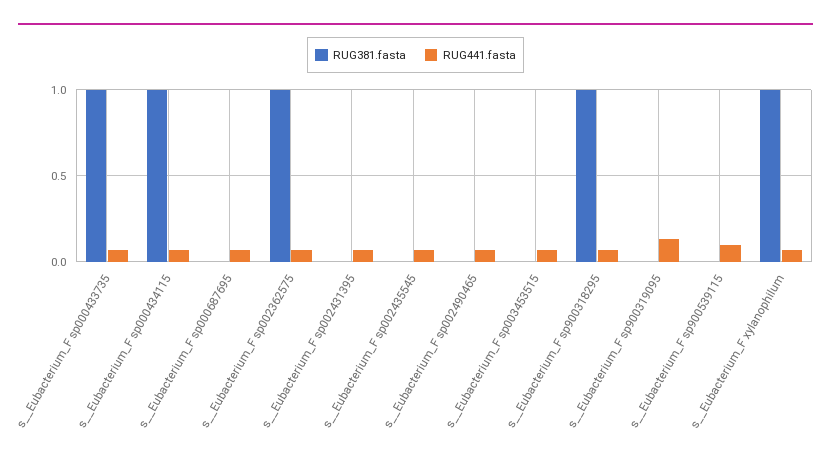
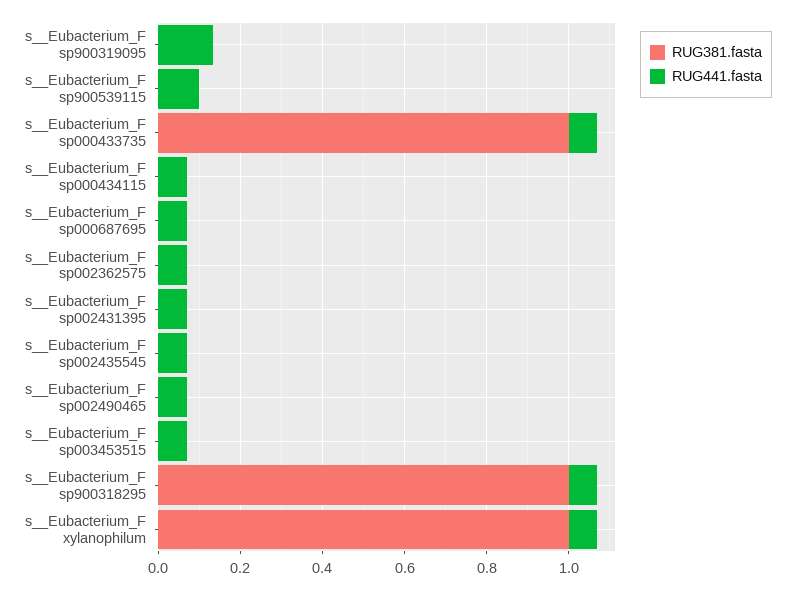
RUG381.fasta, s__Eubacterium_F sp000434115: 1 -> 0
RUG381.fasta, s__Eubacterium_F sp002362575: 1 -> 0

